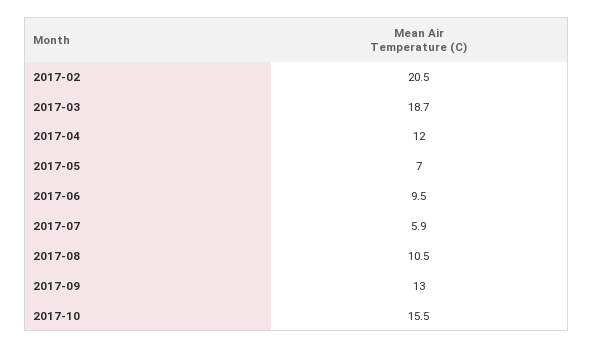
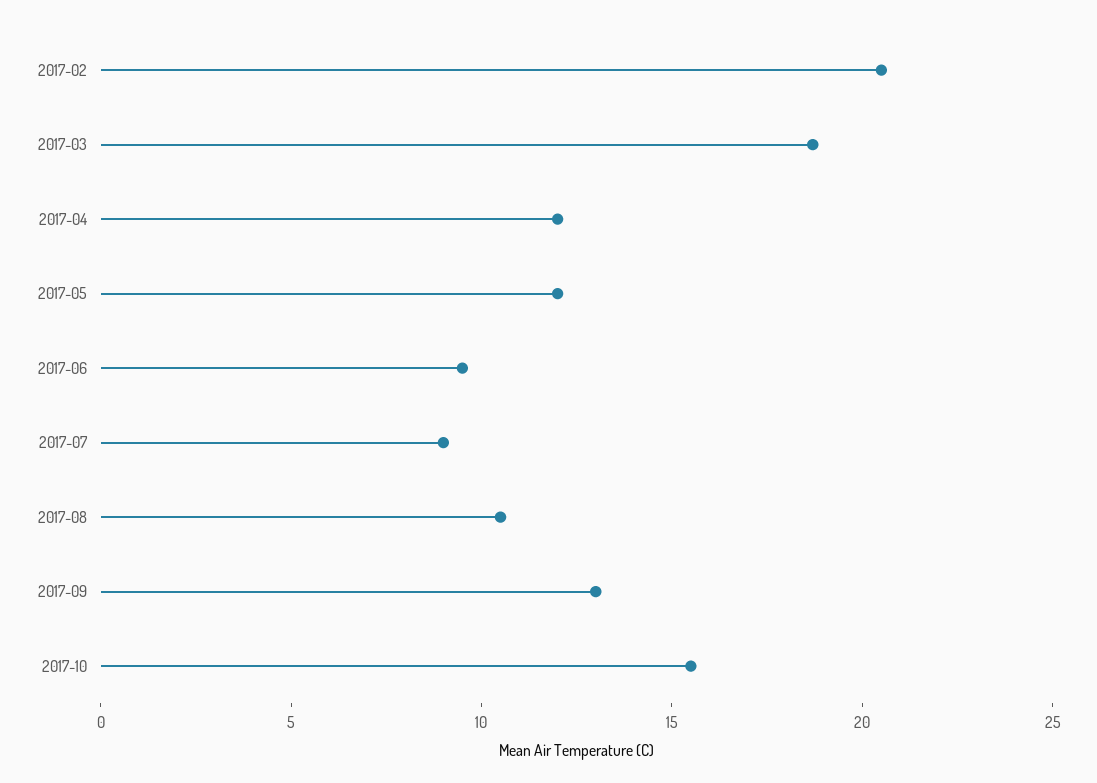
2017-05: 7 -> 12
2017-07: 5.9 -> 9

